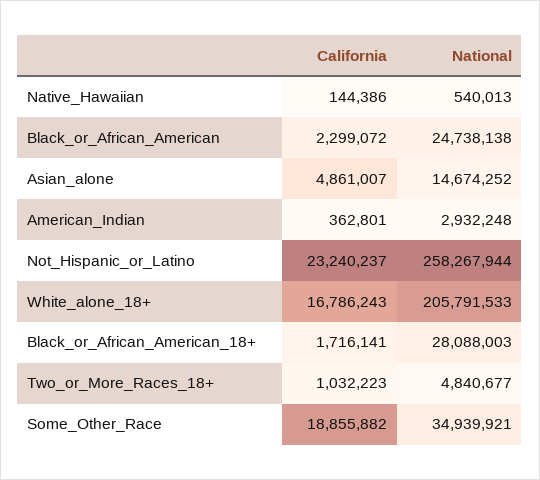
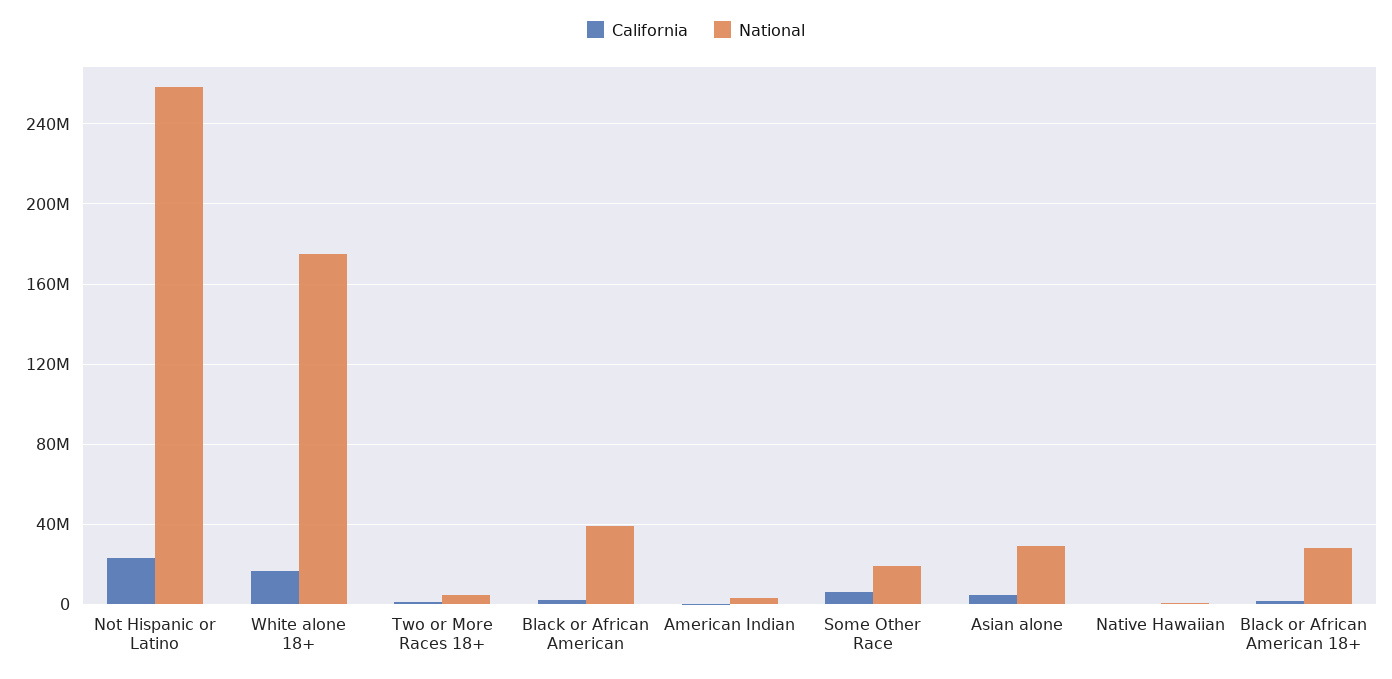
National, Black_or_African_American: 24738138 -> 40000000
National, Asian_alone: 14674252 -> 30000000
National, White_alone_18+: 205791533 -> 175000000
California, Some_Other_Race: 18855882 -> 5000000
National, Some_Other_Race: 34939921 -> 20000000

